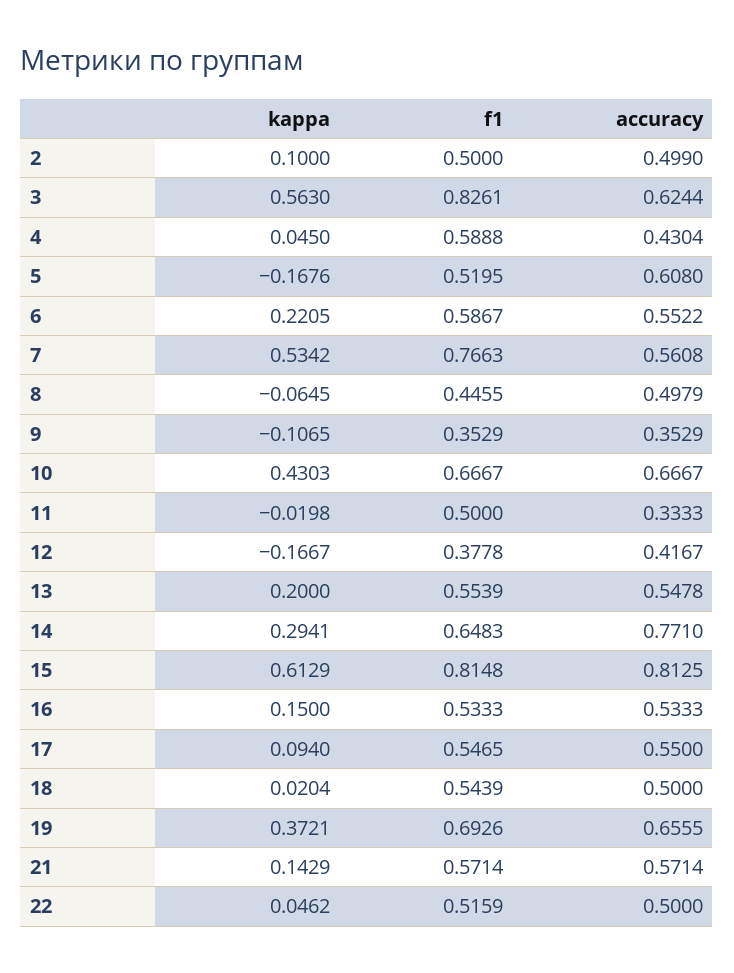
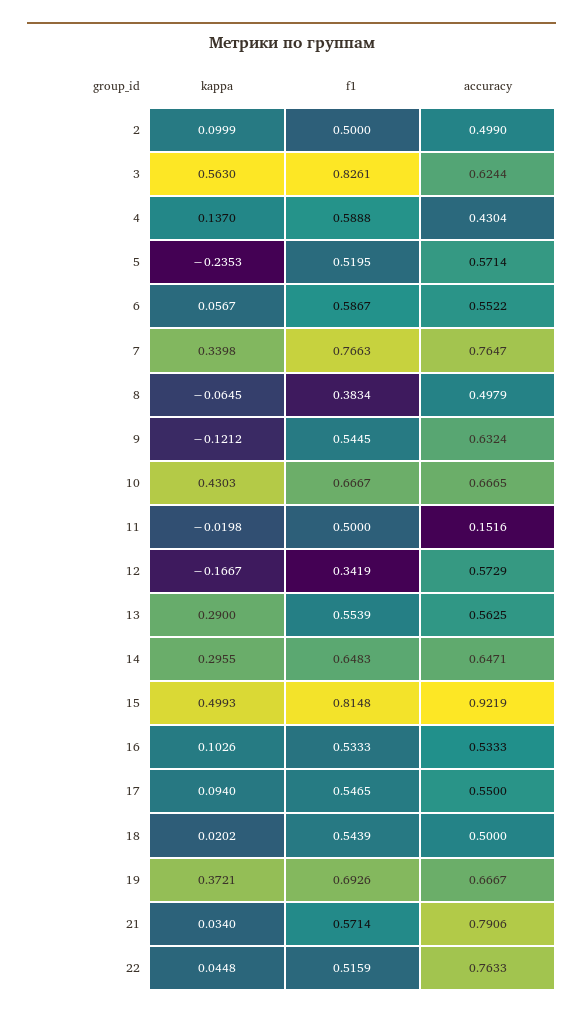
kappa, 2: 0.1 -> 0.0999
kappa, 4: 0.045 -> 0.137
kappa, 5: -0.1676 -> -0.2353
accuracy, 5: 0.608 -> 0.5714
kappa, 6: 0.2205 -> 0.0567
kappa, 7: 0.5342 -> 0.3398
accuracy, 7: 0.5608 -> 0.7647
f1, 8: 0.4455 -> 0.3834
kappa, 9: -0.1065 -> -0.1212
f1, 9: 0.3529 -> 0.5445
accuracy, 9: 0.3529 -> 0.6324
accuracy, 10: 0.6667 -> 0.6665
accuracy, 11: 0.3333 -> 0.1516
f1, 12: 0.3778 -> 0.3419
accuracy, 12: 0.4167 -> 0.5729
kappa, 13: 0.2 -> 0.29
accuracy, 13: 0.5478 -> 0.5625
kappa, 14: 0.2941 -> 0.2955
accuracy, 14: 0.771 -> 0.6471
kappa, 15: 0.6129 -> 0.4993
accuracy, 15: 0.8125 -> 0.9219
kappa, 16: 0.15 -> 0.1026
kappa, 18: 0.0204 -> 0.0202
accuracy, 19: 0.6555 -> 0.6667
kappa, 21: 0.1429 -> 0.034
accuracy, 21: 0.5714 -> 0.7906
kappa, 22: 0.0462 -> 0.0448
accuracy, 22: 0.5 -> 0.7633

